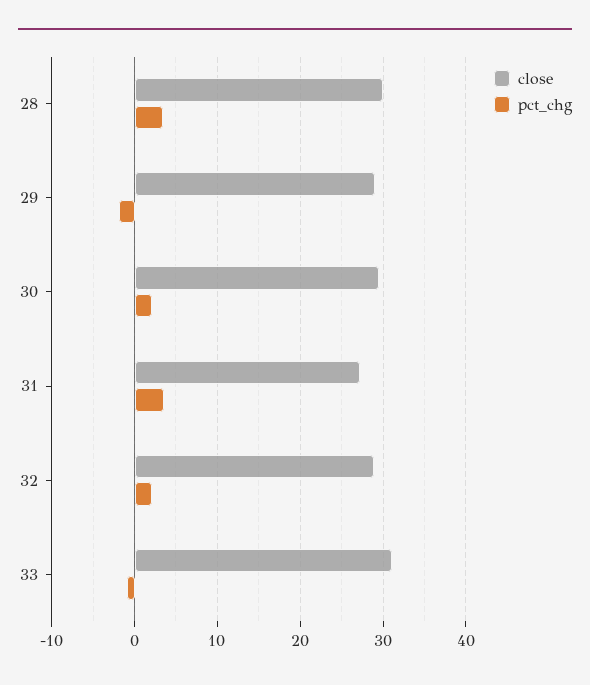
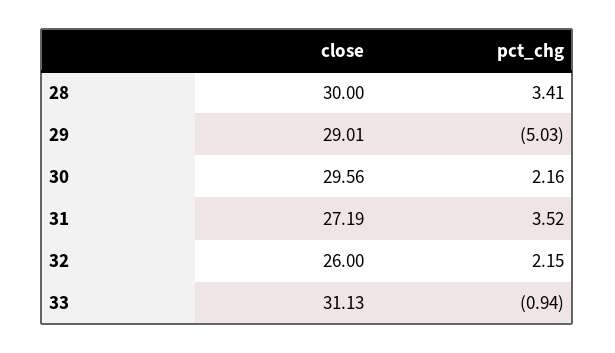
pct_chg, 29: -2 -> -5.03
close, 32: 29 -> 26

